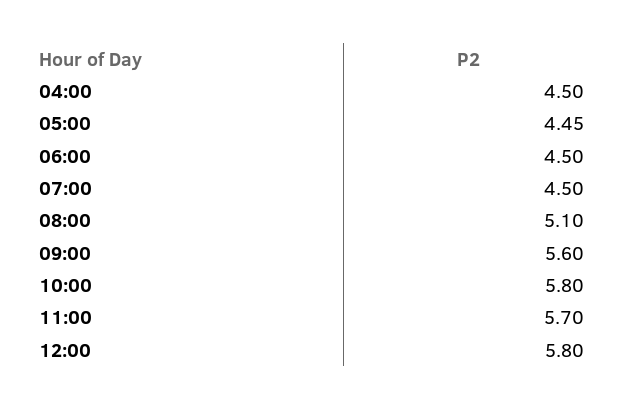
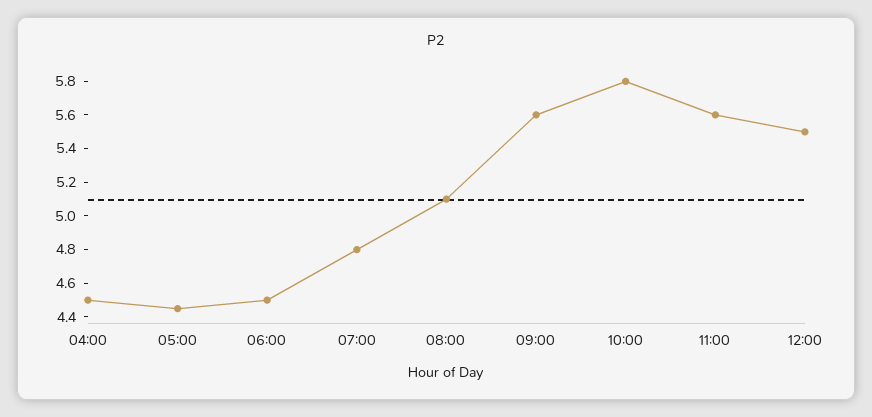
07:00: 4.5 -> 4.8
11:00: 5.7 -> 5.6
12:00: 5.8 -> 5.5

